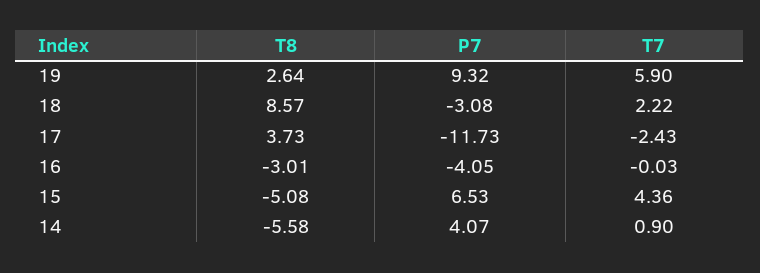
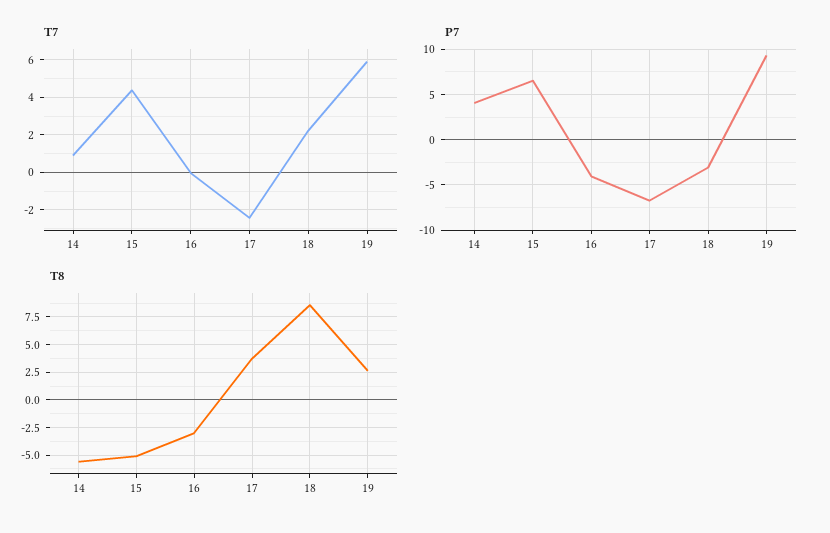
P7, 17: -11.73 -> -7

